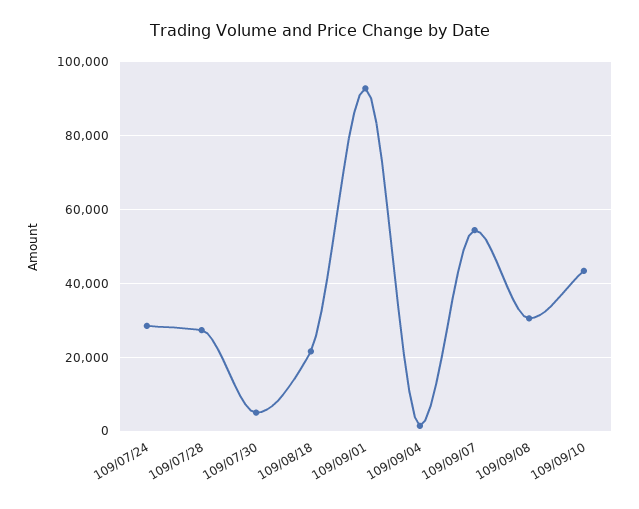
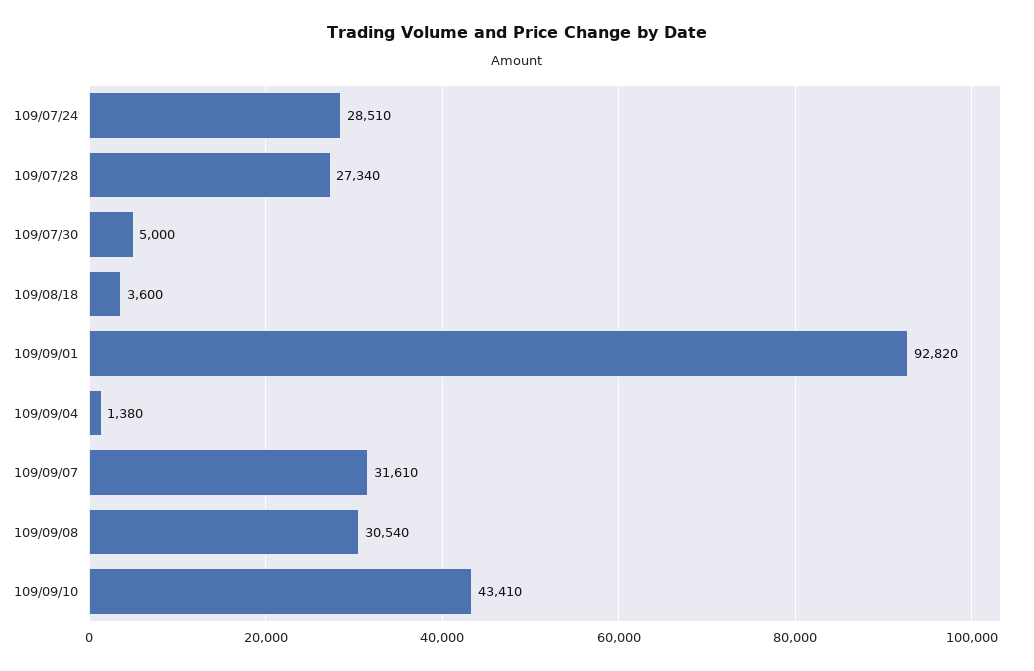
109/08/18: 22000 -> 3600
109/09/07: 54000 -> 31610

